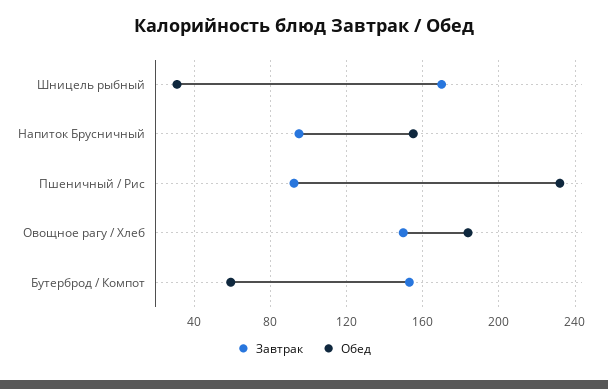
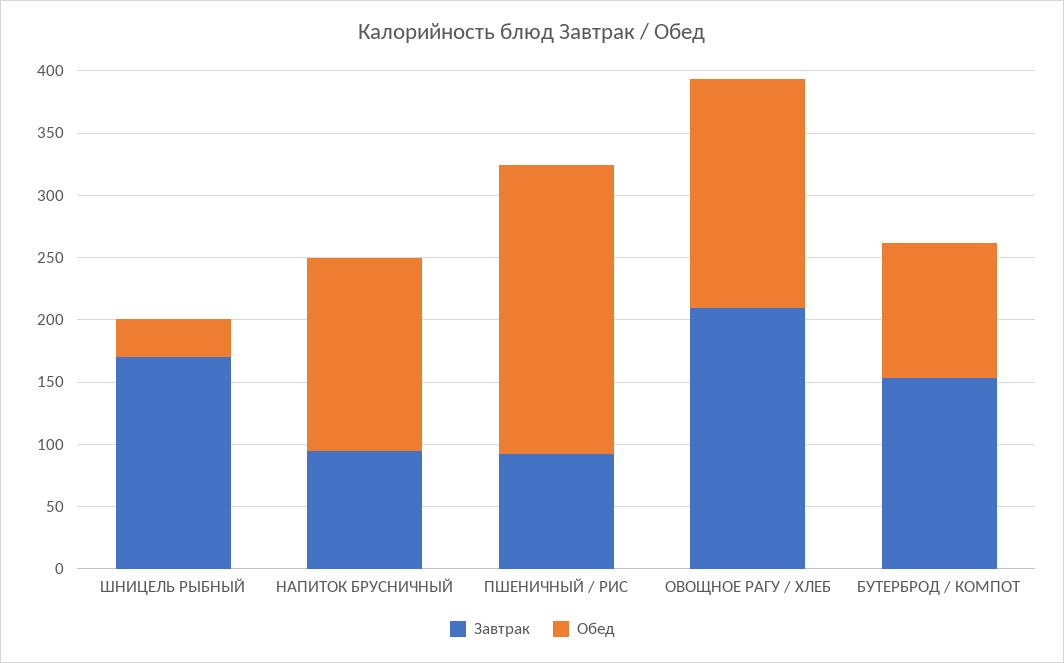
Завтрак, Овощное рагу / Хлеб: 150 -> 210
Обед, Бутерброд / Компот: 60 -> 110

